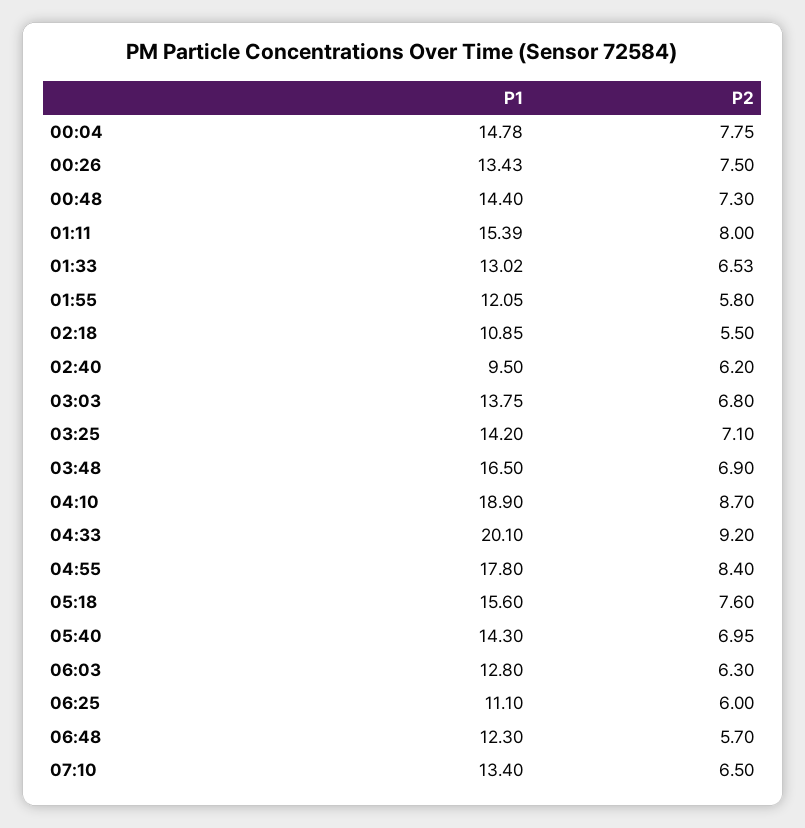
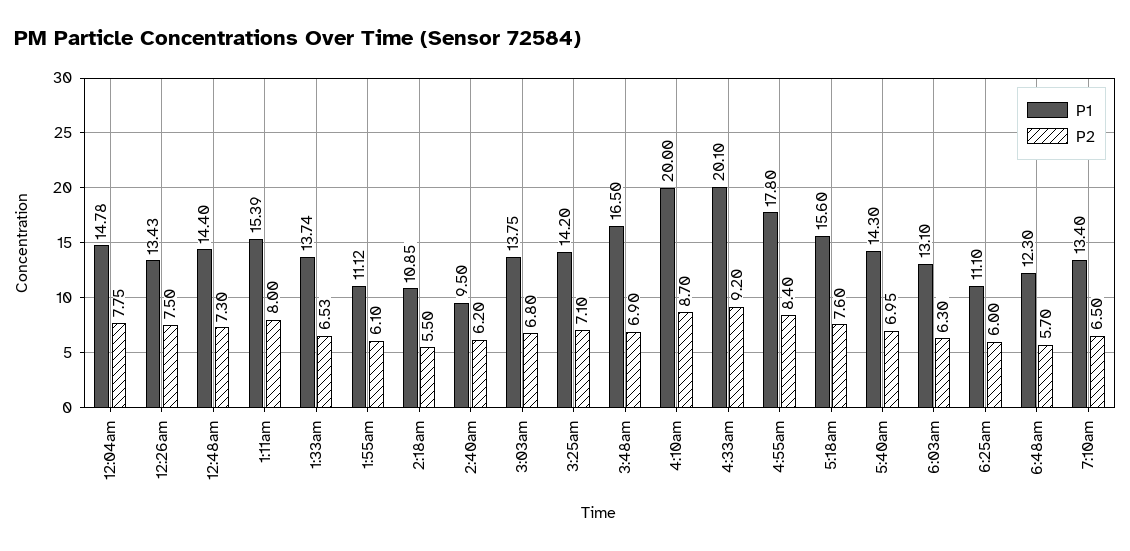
P1, 01:33: 13.02 -> 13.74
P1, 01:55: 12.05 -> 11.12
P2, 01:55: 5.8 -> 6.1
P1, 04:10: 18.9 -> 20
P1, 06:03: 12.8 -> 13.1

